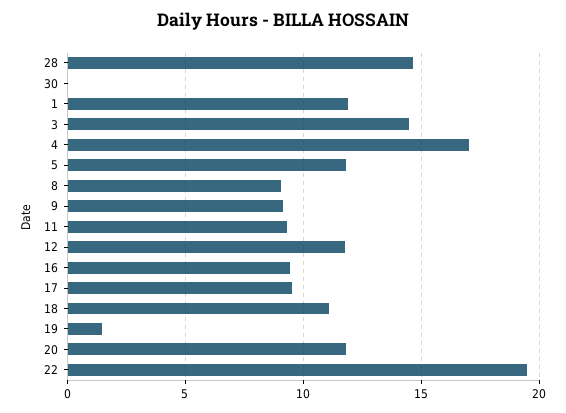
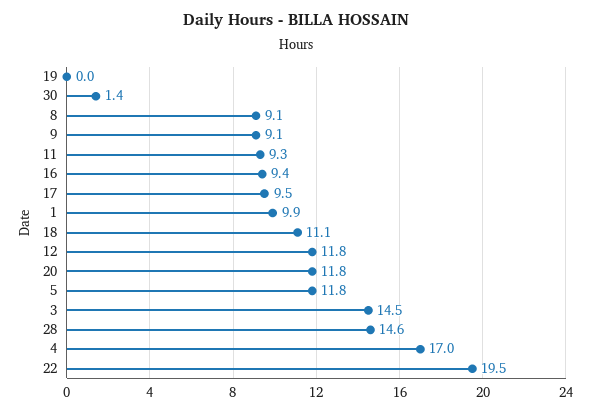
30: 0 -> 1.4
1: 12 -> 9.9
19: 1.5 -> 0

